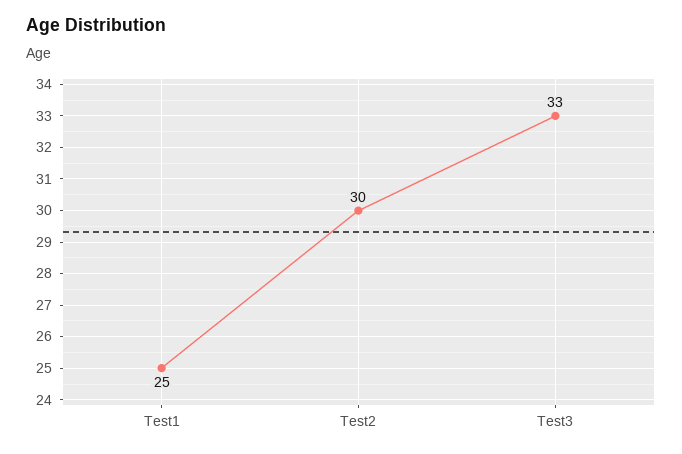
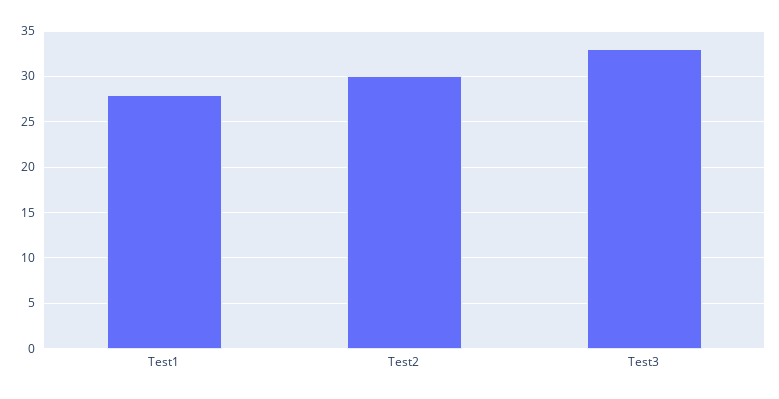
Test1: 25 -> 28

